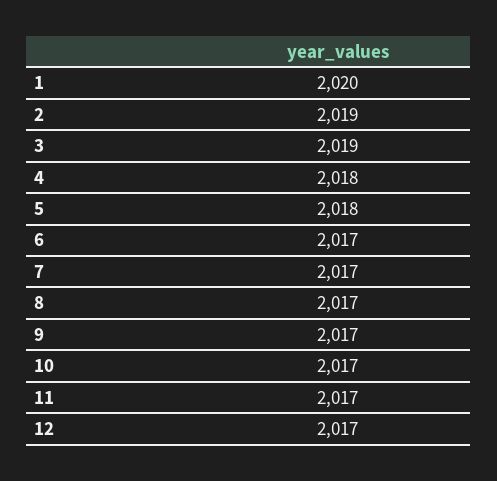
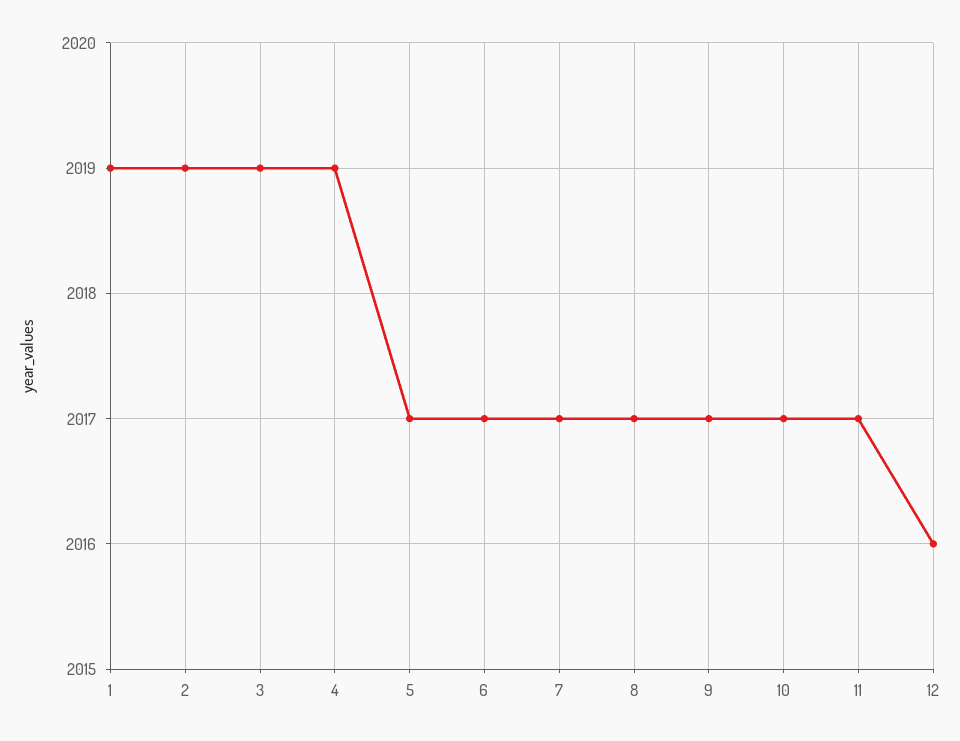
1: 2020 -> 2019
4: 2018 -> 2019
5: 2018 -> 2017
12: 2017 -> 2016

